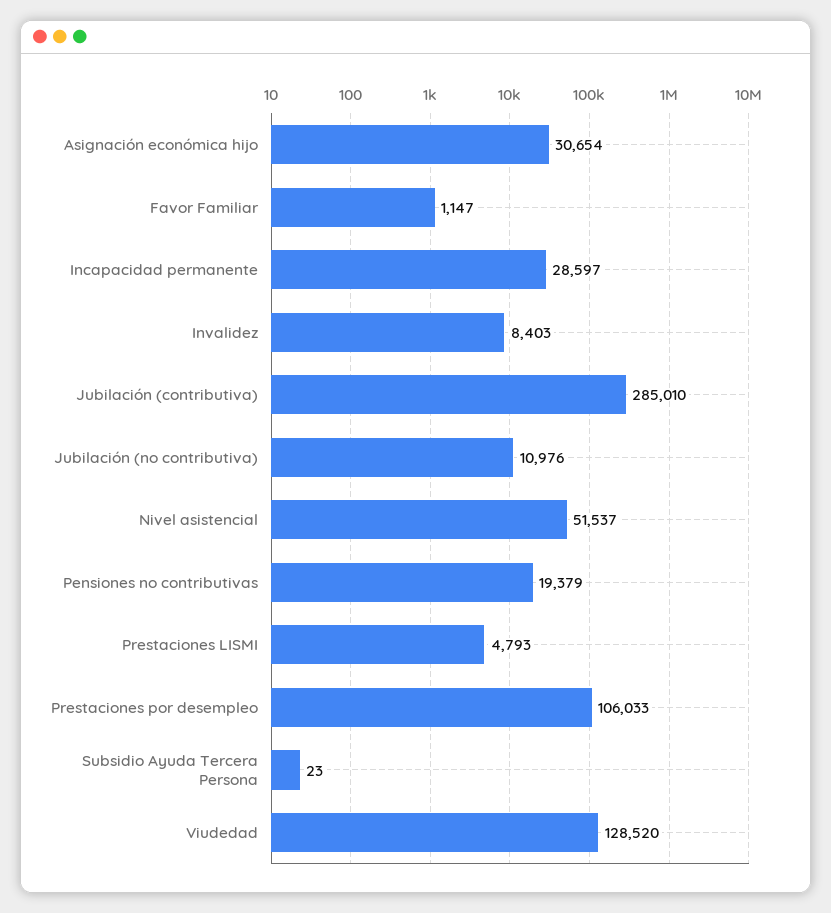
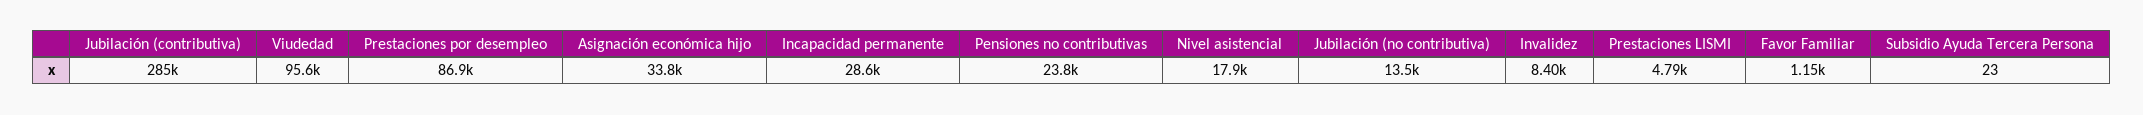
Asignación económica hijo: 30654 -> 33800
Jubilación (no contributiva): 10976 -> 13500
Nivel asistencial: 51537 -> 17900
Pensiones no contributivas: 19379 -> 23800
Prestaciones por desempleo: 106033 -> 86900
Viudedad: 128520 -> 95600

